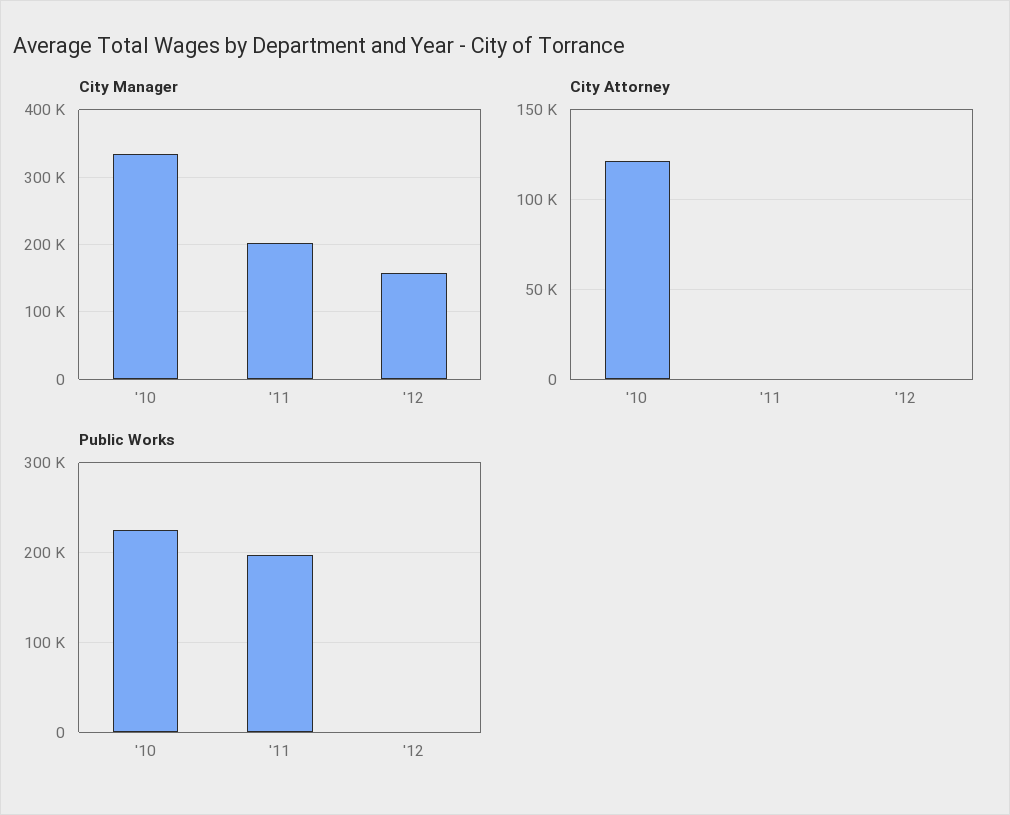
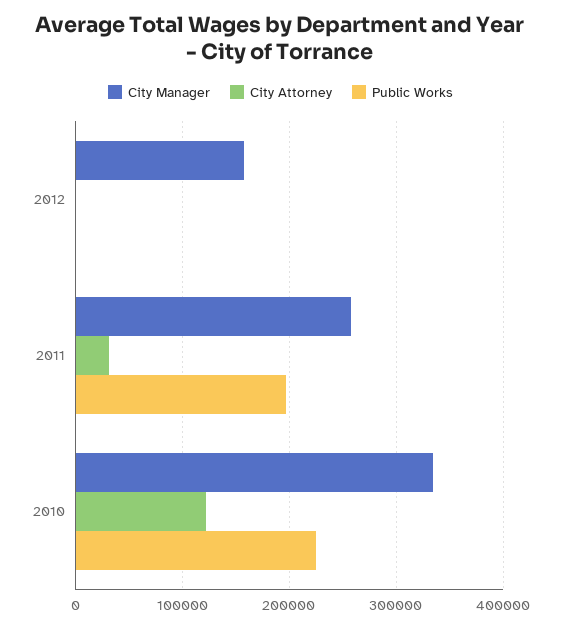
City Manager, '11: 200000 -> 260000
City Attorney, '11: 0 -> 30000

